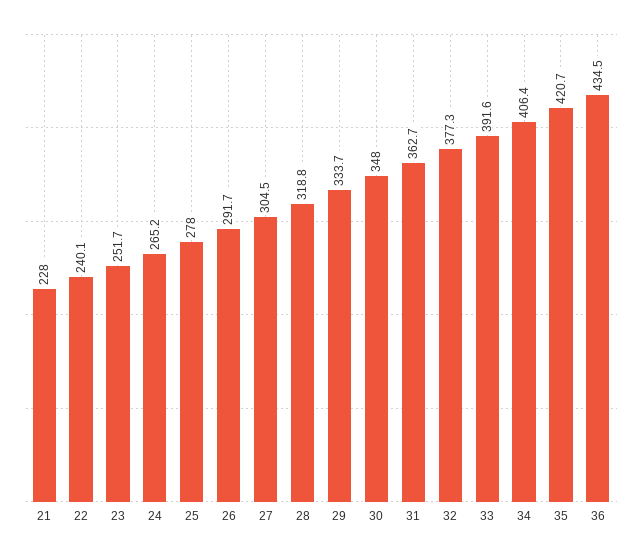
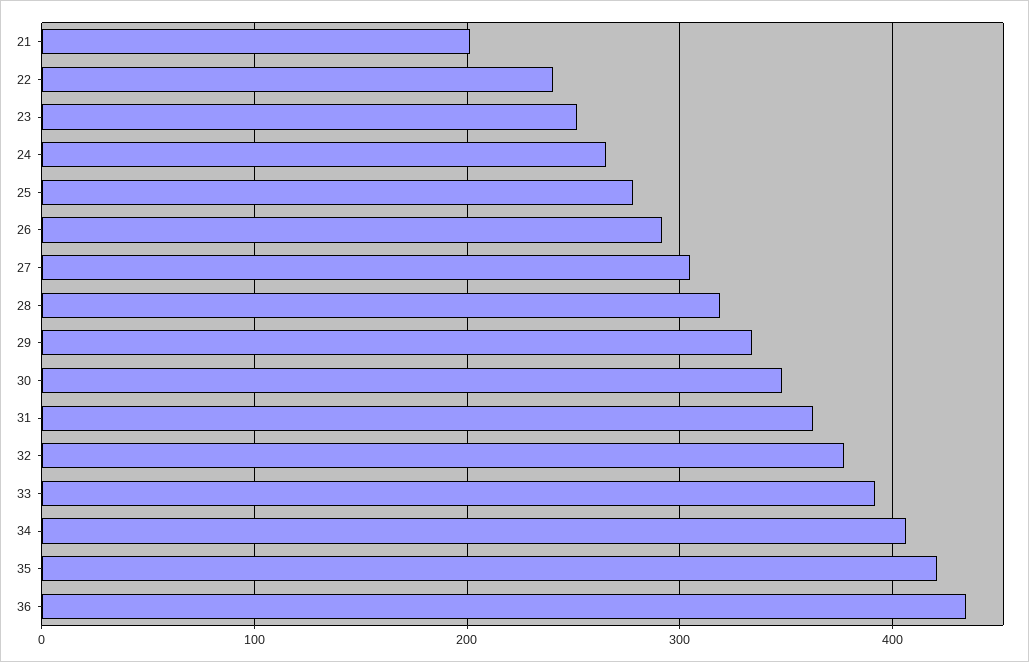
21: 228 -> 200

